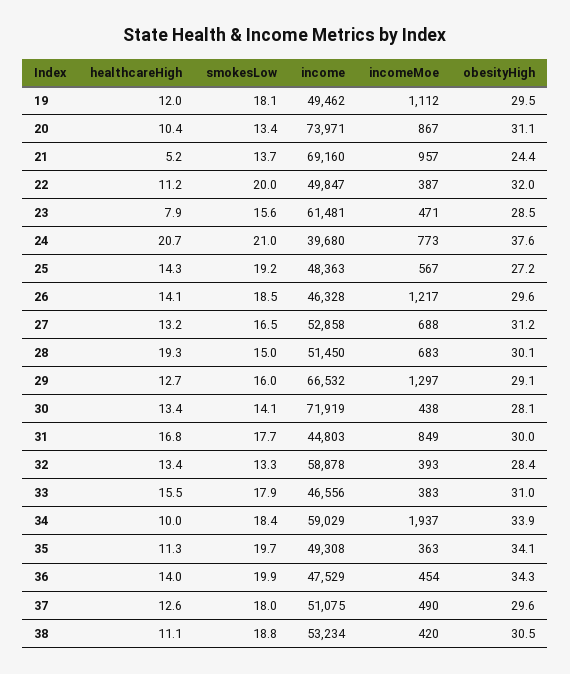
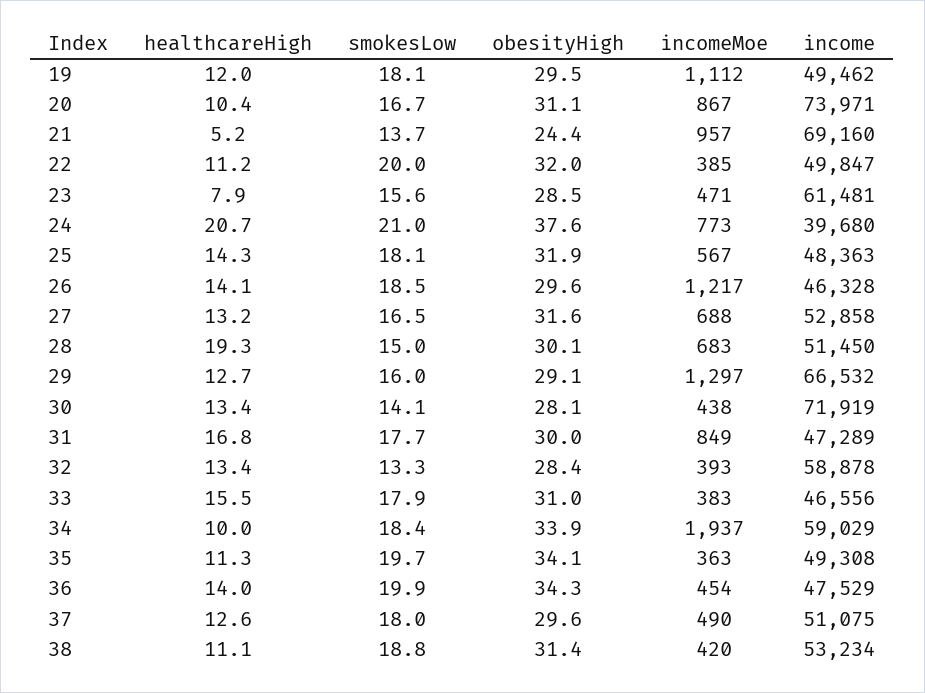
smokesLow, 20: 13.4 -> 16.7
incomeMoe, 22: 387 -> 385
smokesLow, 25: 19.2 -> 18.1
obesityHigh, 25: 27.2 -> 31.9
obesityHigh, 27: 31.2 -> 31.6
income, 31: 44803 -> 47289
obesityHigh, 38: 30.5 -> 31.4

